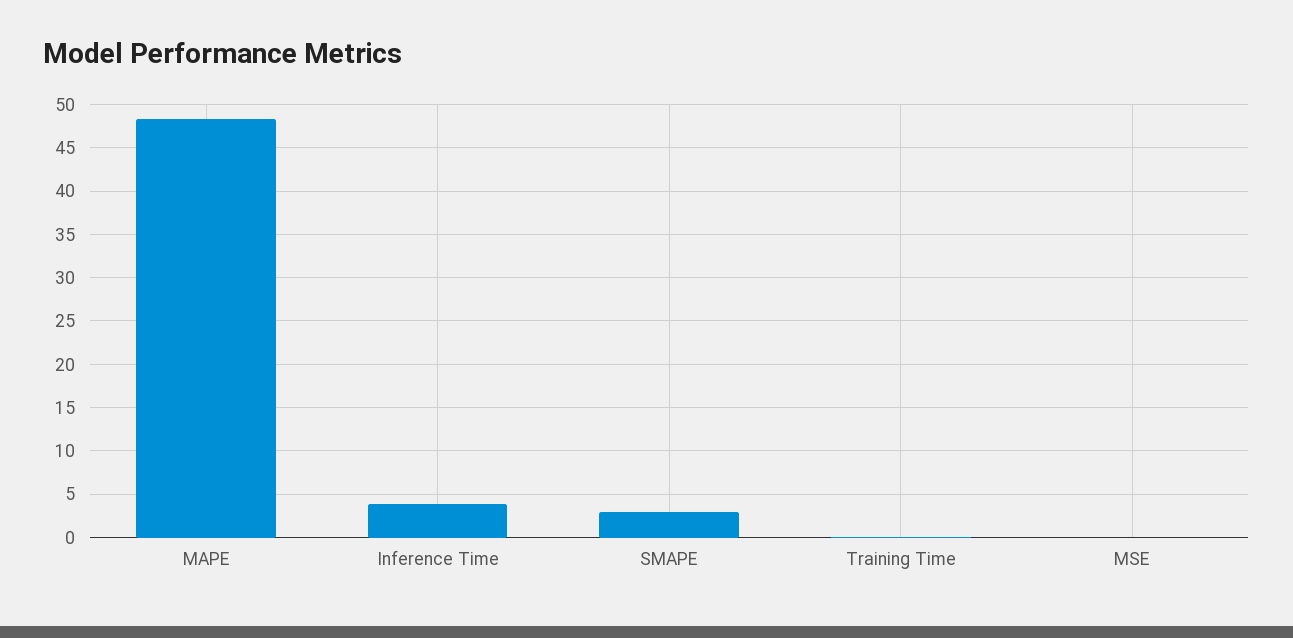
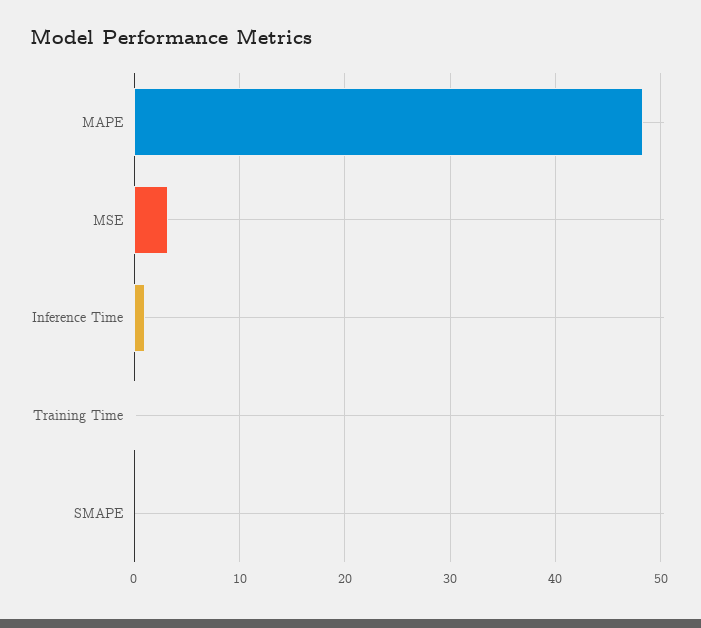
Inference Time: 4 -> 1
SMAPE: 3 -> 0
MSE: 0 -> 3

